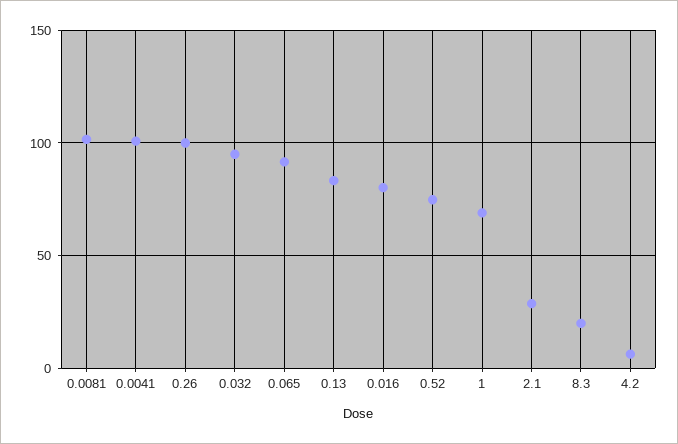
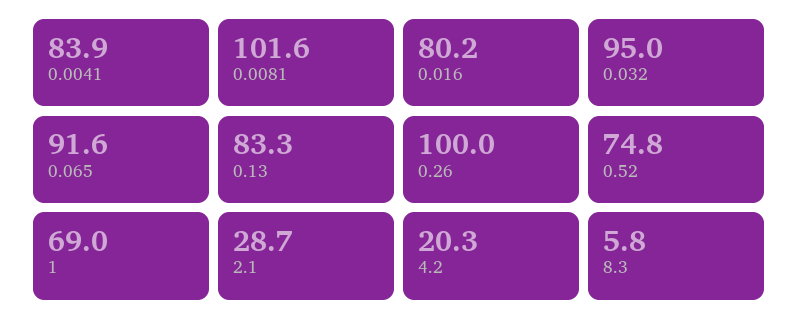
0.0041: 100 -> 83.9
8.3: 20 -> 5.8
4.2: 5 -> 20.3

